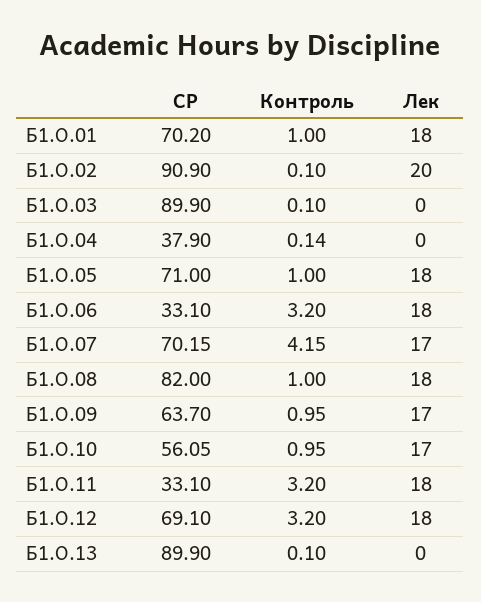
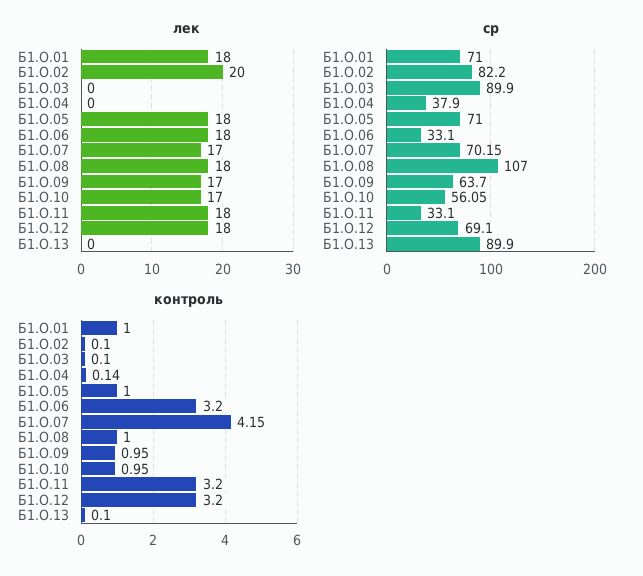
СР, Б1.О.01: 70.2 -> 71
СР, Б1.О.02: 90.9 -> 82.2
СР, Б1.О.08: 82 -> 107

